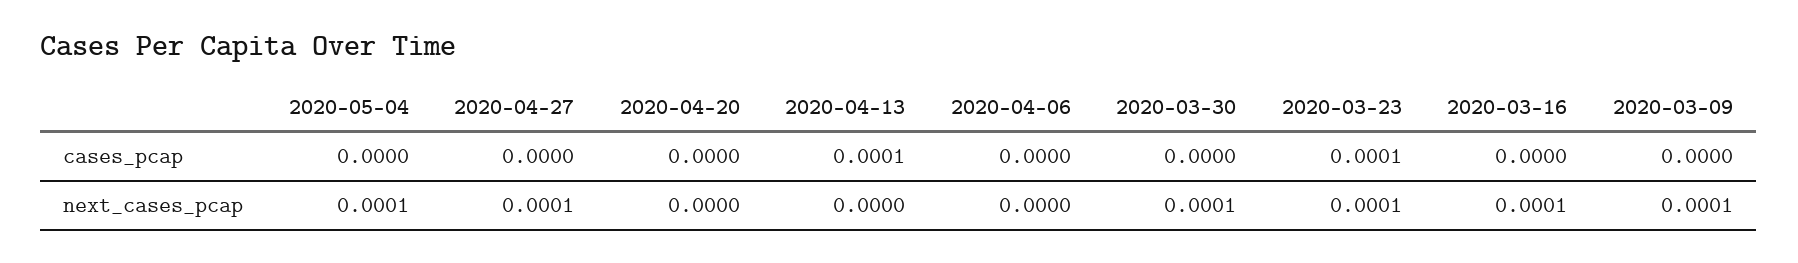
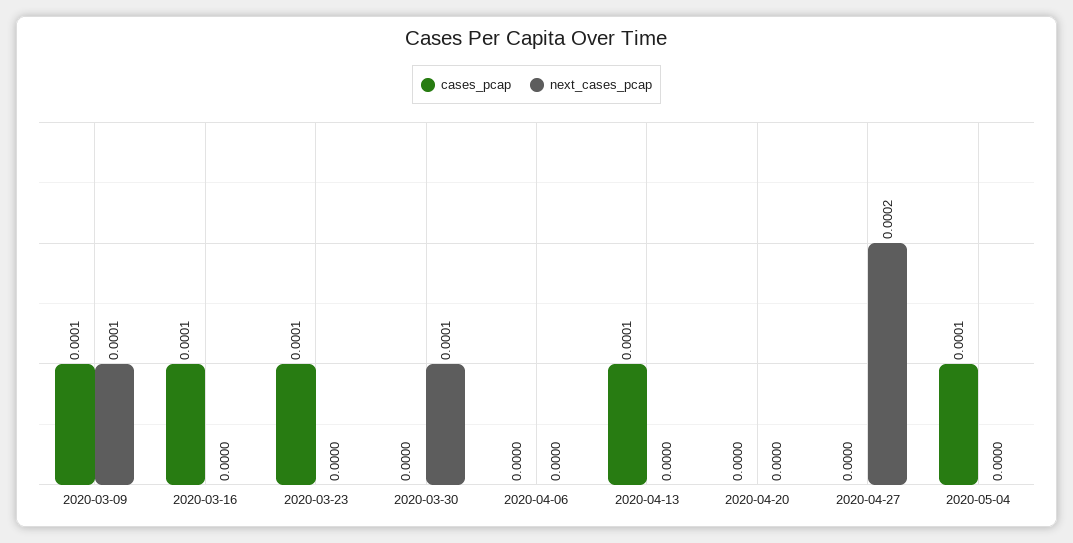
cases_pcap, 2020-05-04: 0 -> 0.0001
cases_pcap, 2020-03-16: 0 -> 0.0001
cases_pcap, 2020-03-09: 0 -> 0.0001
next_cases_pcap, 2020-05-04: 0.0001 -> 0
next_cases_pcap, 2020-04-27: 0.0001 -> 0.0002
next_cases_pcap, 2020-03-23: 0.0001 -> 0
next_cases_pcap, 2020-03-16: 0.0001 -> 0

